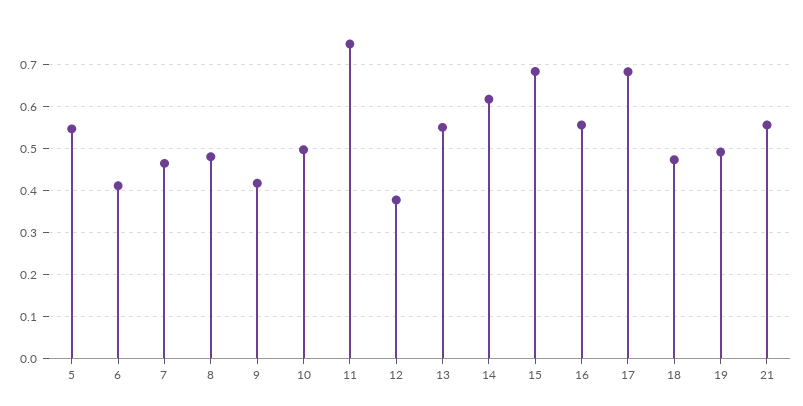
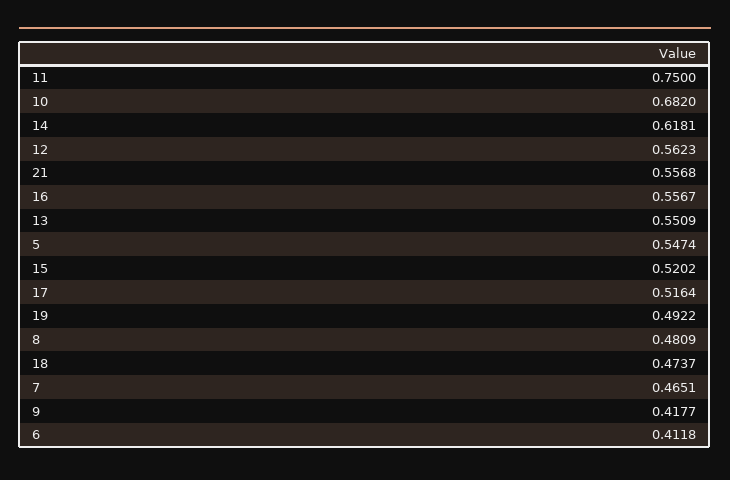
10: 0.5 -> 0.682
12: 0.38 -> 0.5623
15: 0.68 -> 0.5202
17: 0.68 -> 0.5164

